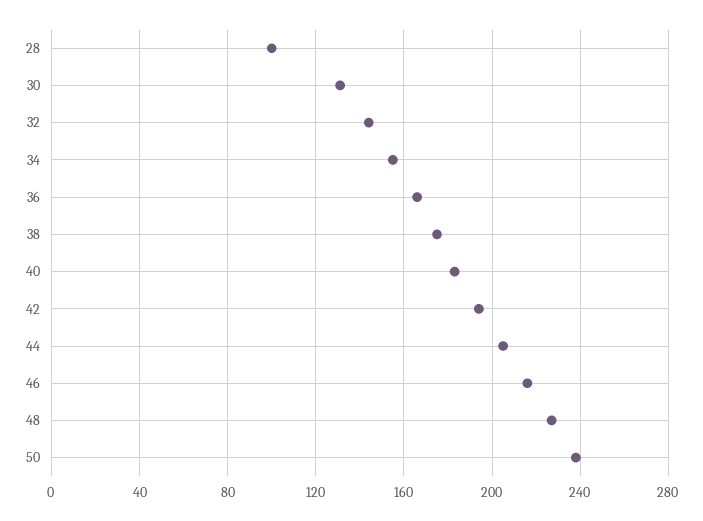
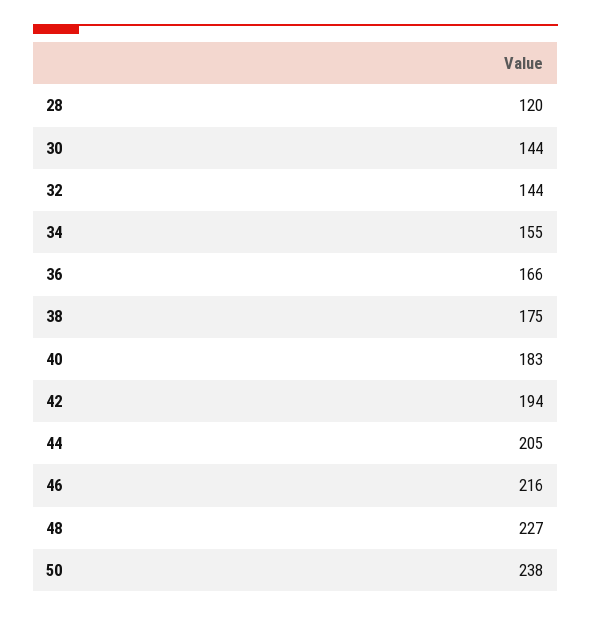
28: 100 -> 120
30: 130 -> 144

